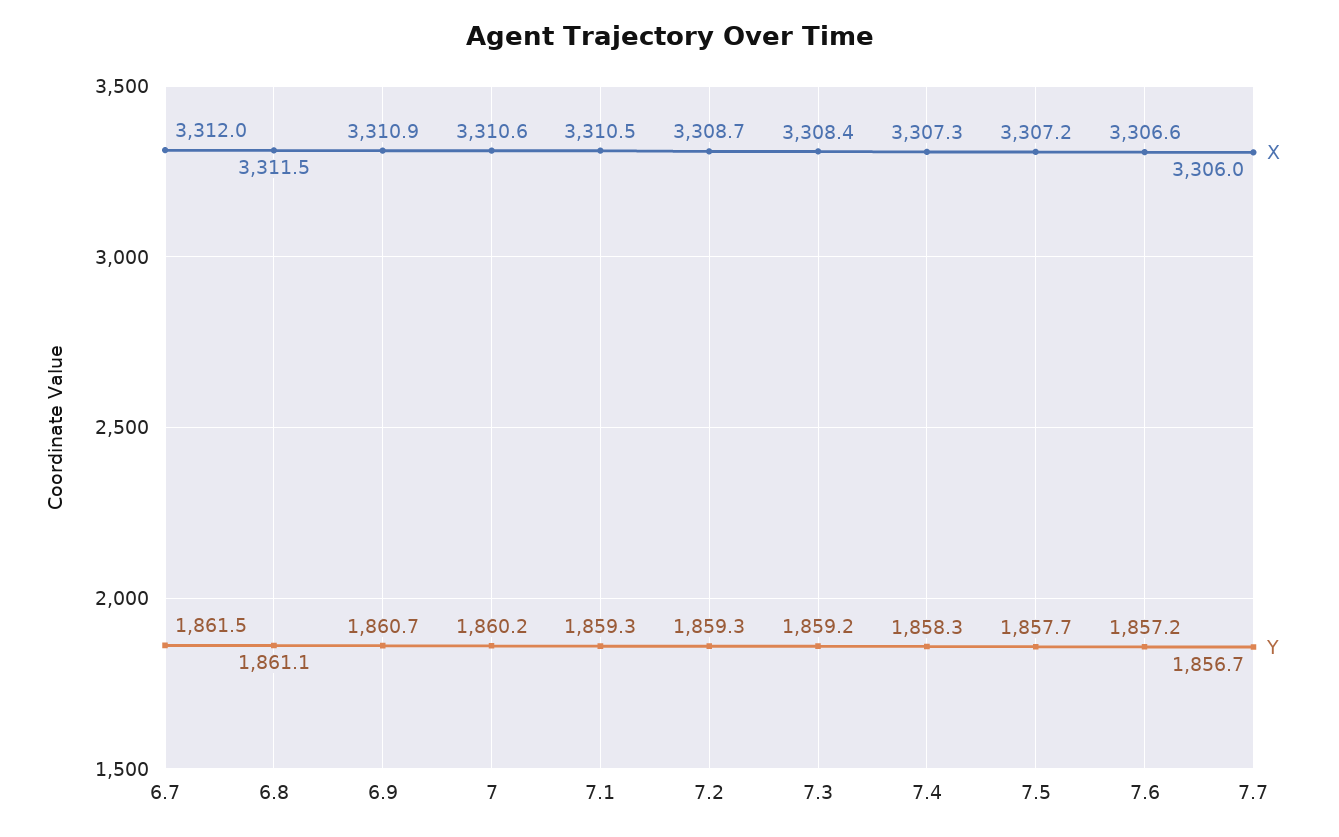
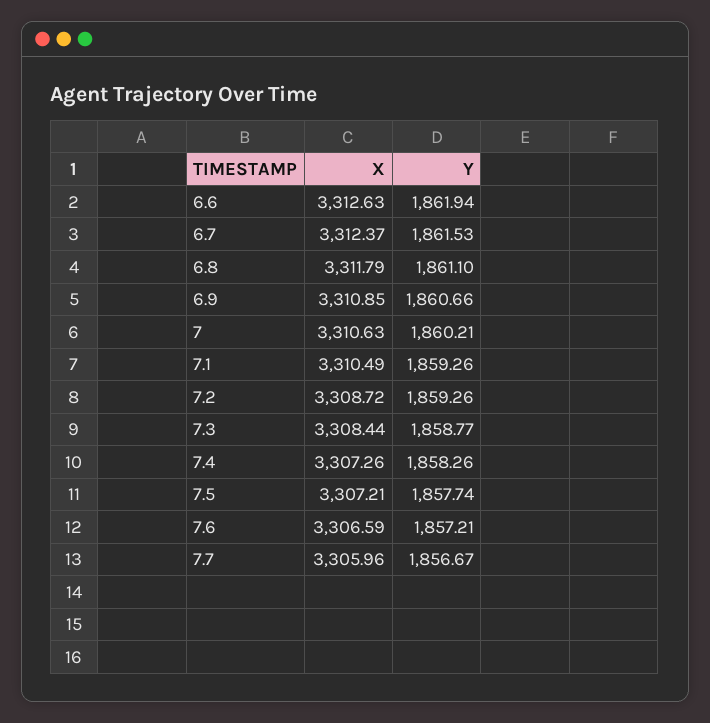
X, 6.7: 3312 -> 3312.37
X, 6.8: 3311.5 -> 3311.79
Y, 7.3: 1859.2 -> 1858.77
X, 6.6: none -> 3312.63
Y, 6.6: none -> 1861.94

